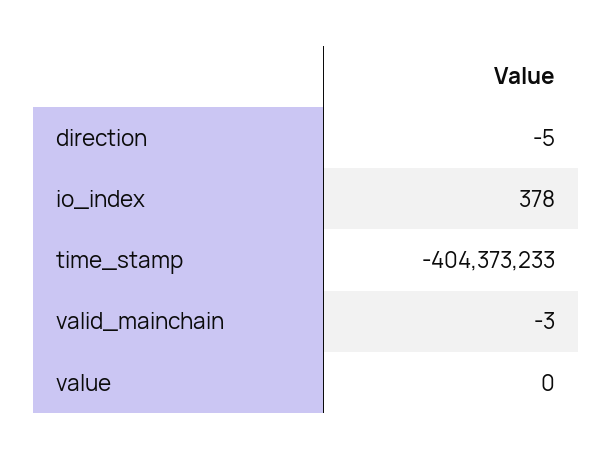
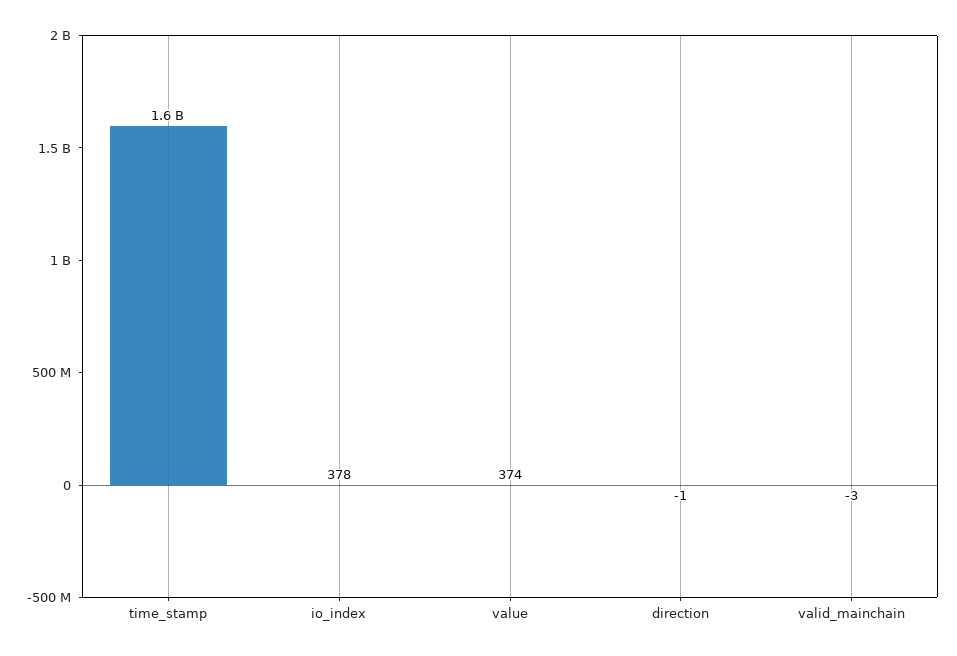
direction: -5 -> -1
time_stamp: -404373233 -> 1600000000
value: 0 -> 374

